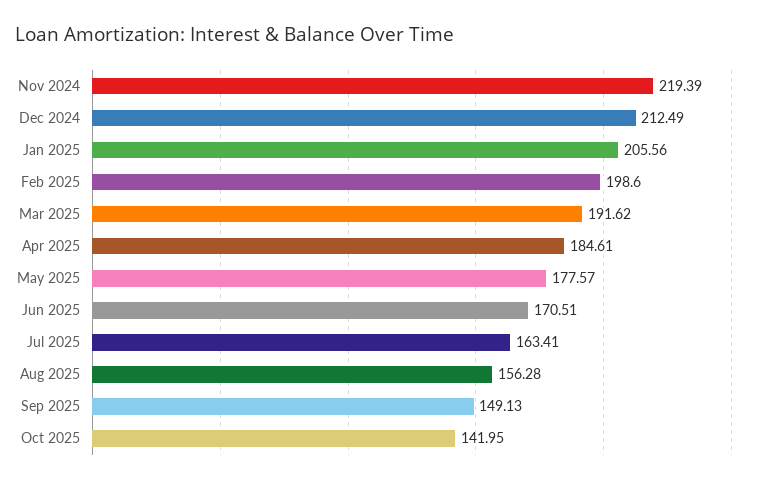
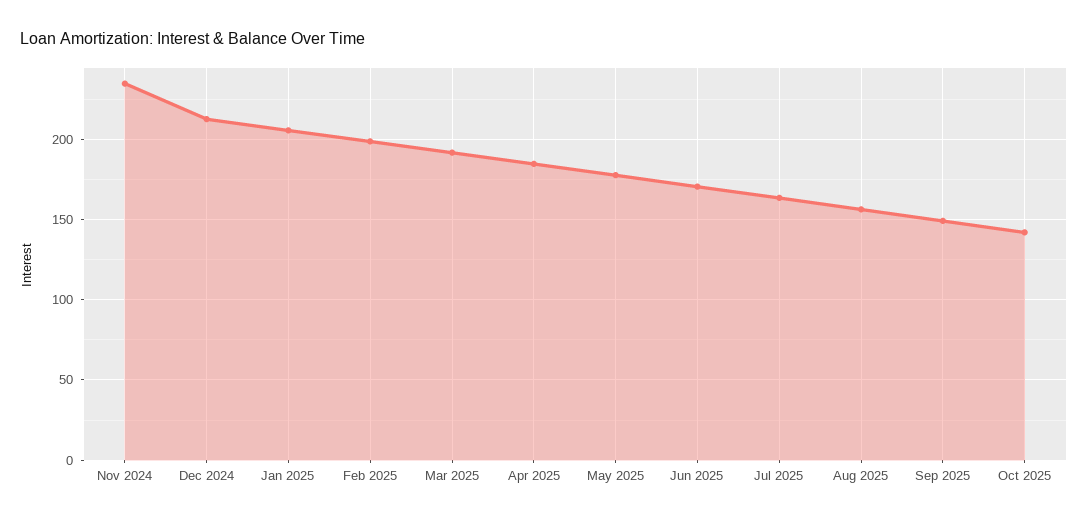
Nov 2024: 219.39 -> 235

